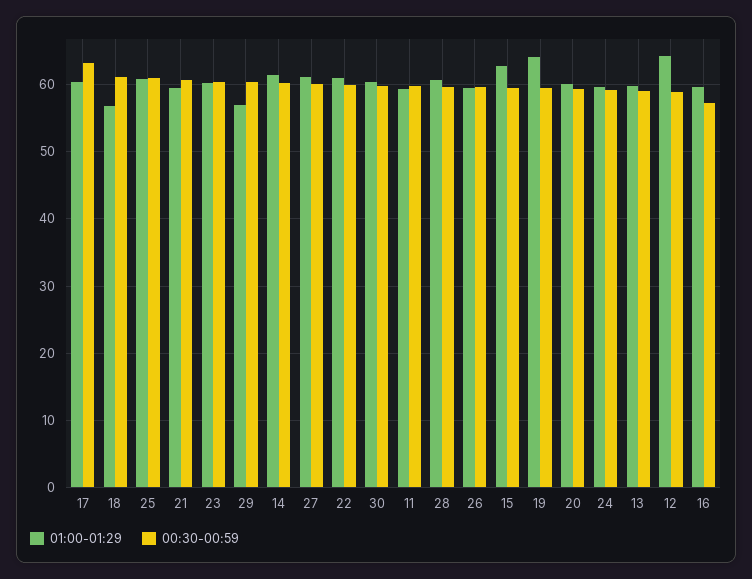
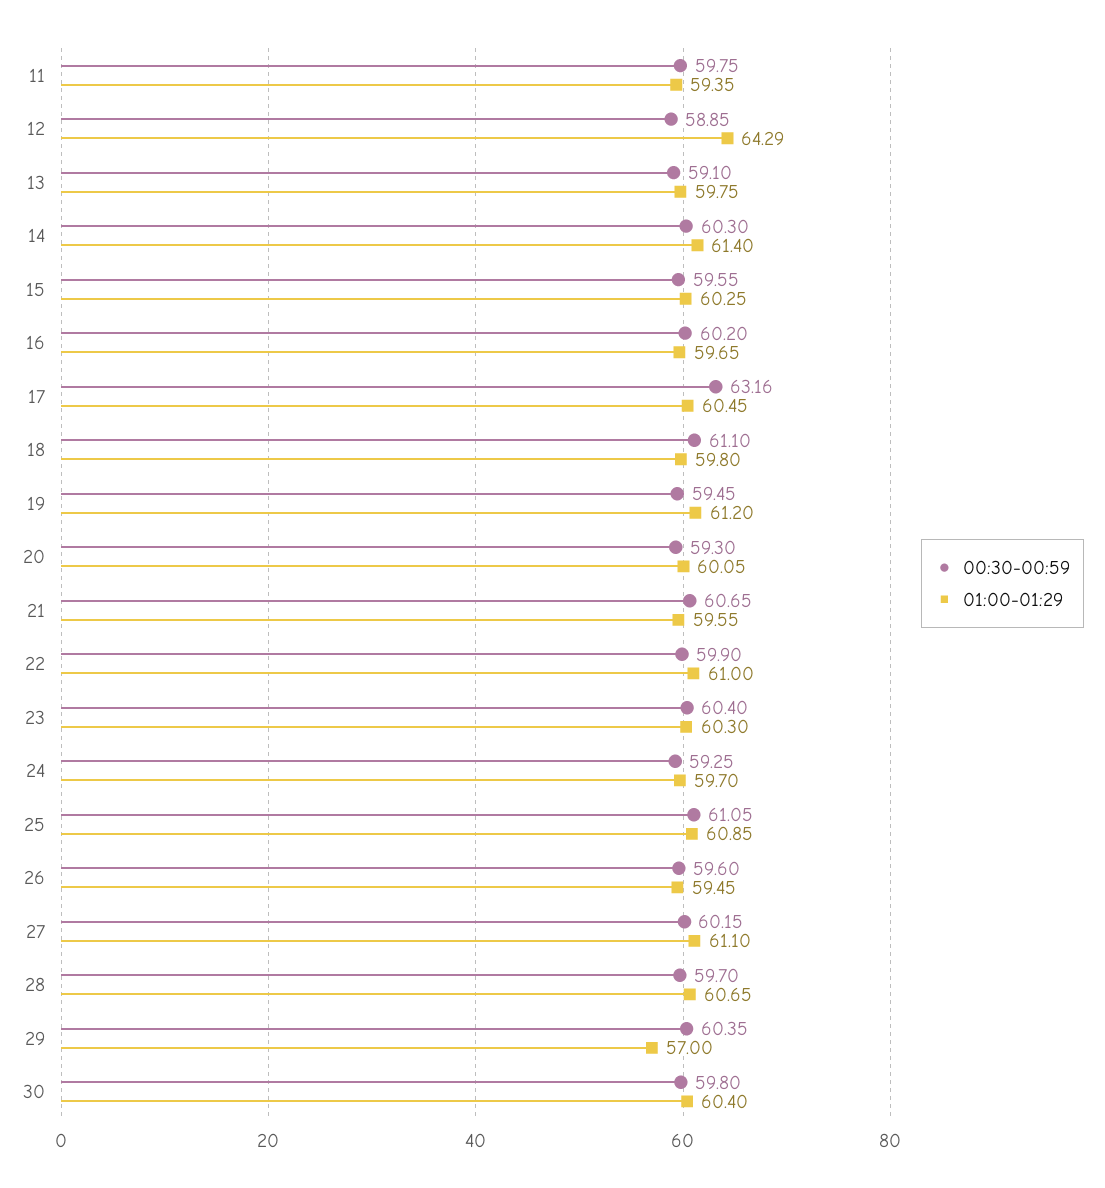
01:00-01:29, 18: 57 -> 59.8
01:00-01:29, 15: 63 -> 60.25
01:00-01:29, 19: 64 -> 61.2
00:30-00:59, 16: 57 -> 60.2

